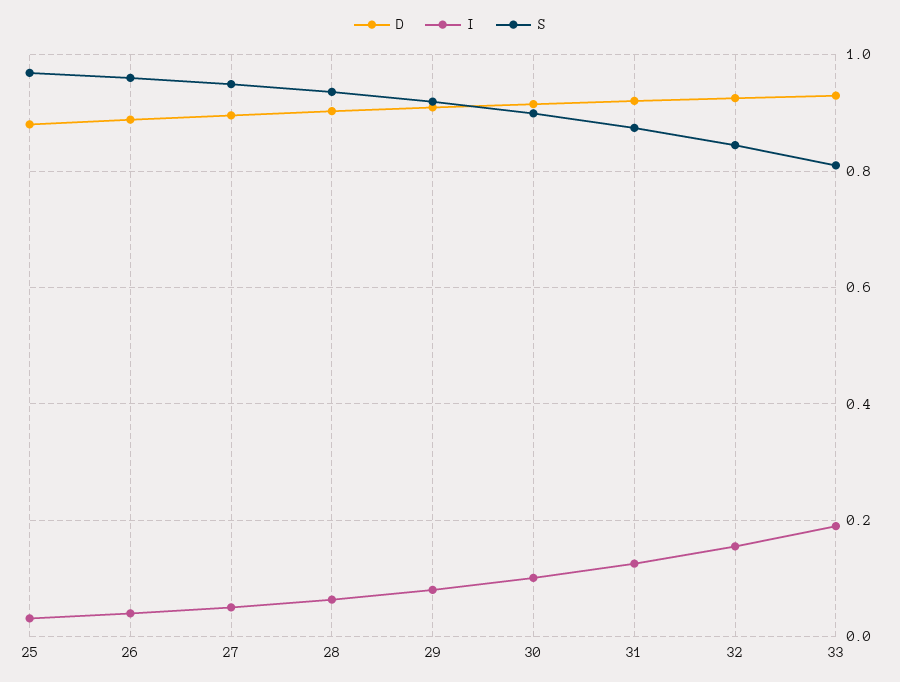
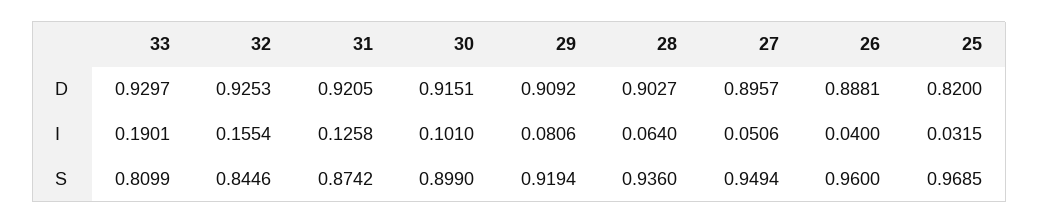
D, 25: 0.88 -> 0.82

